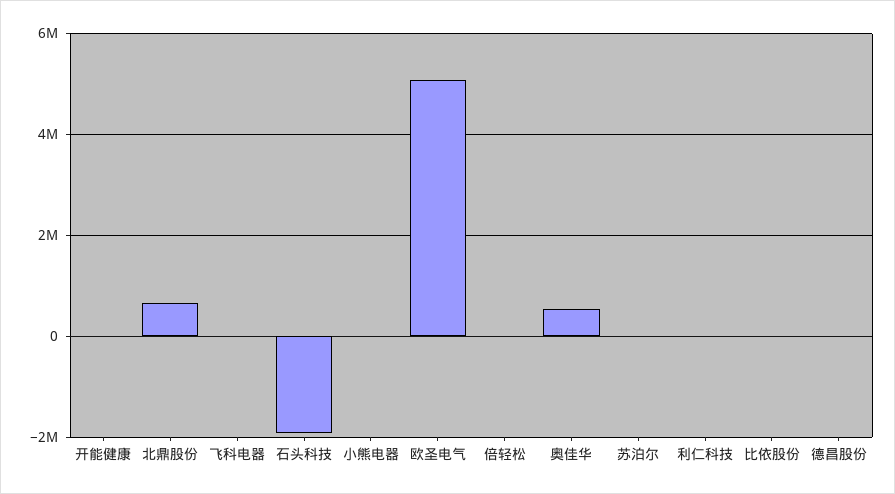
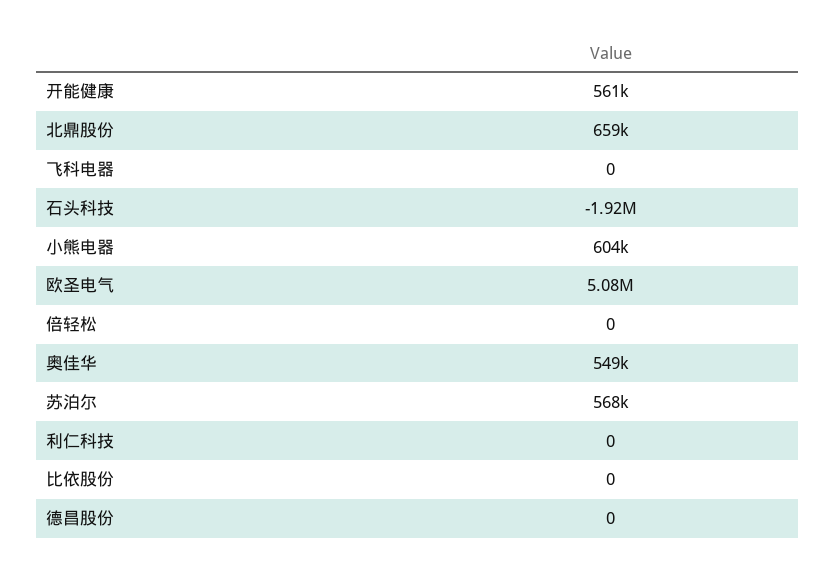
开能健康: 0 -> 561000
小熊电器: 0 -> 604000
苏泊尔: 0 -> 568000

